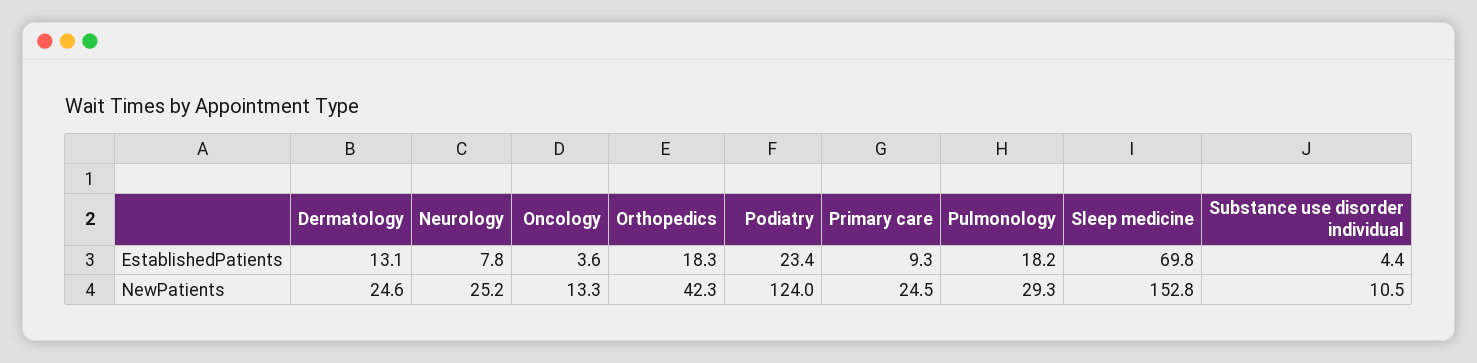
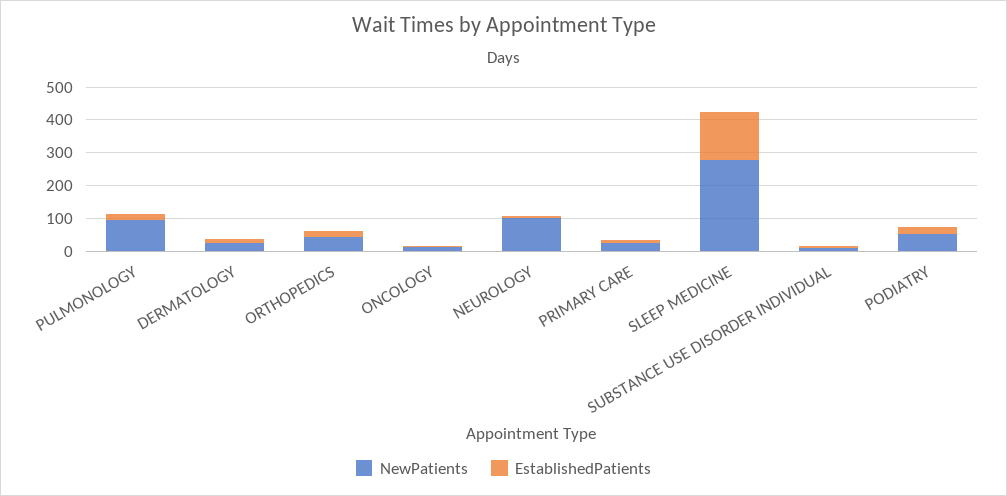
EstablishedPatients, Sleep medicine: 69.8 -> 150
NewPatients, Neurology: 25.2 -> 100
NewPatients, Podiatry: 124 -> 50
NewPatients, Pulmonology: 29.3 -> 100
NewPatients, Sleep medicine: 152.8 -> 275

